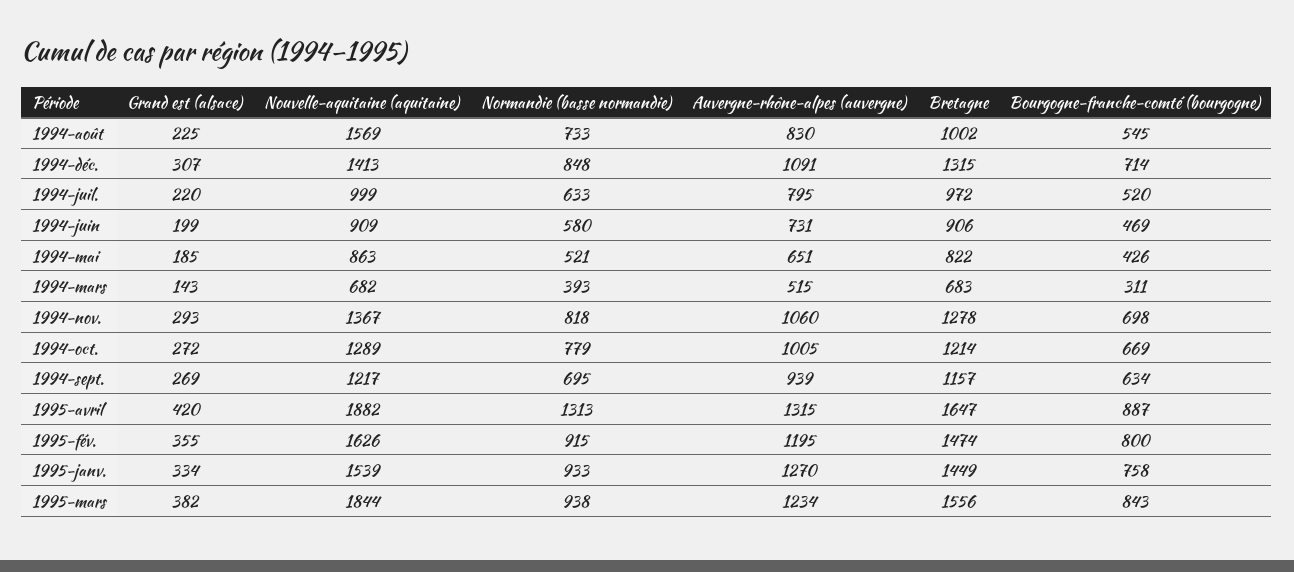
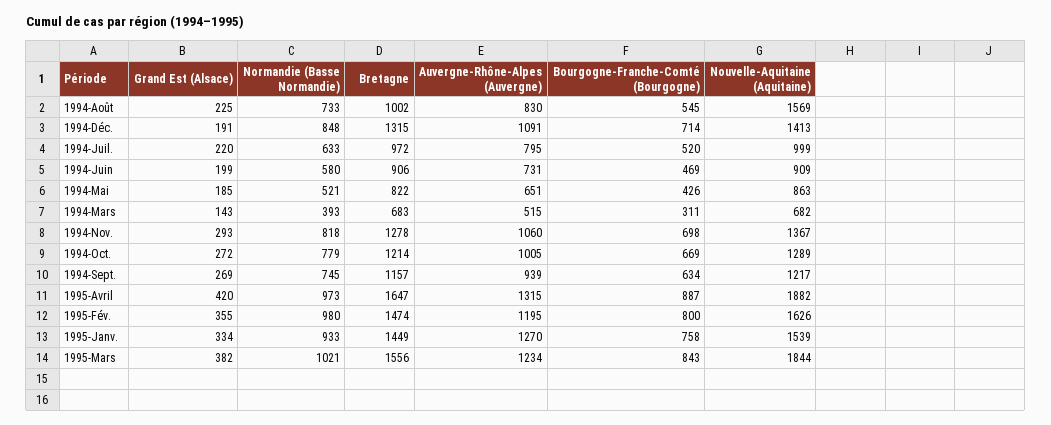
Grand est (alsace), 1994-déc.: 307 -> 191
Normandie (basse normandie), 1994-sept.: 695 -> 745
Normandie (basse normandie), 1995-avril: 1313 -> 973
Normandie (basse normandie), 1995-fév.: 915 -> 980
Normandie (basse normandie), 1995-mars: 938 -> 1021

